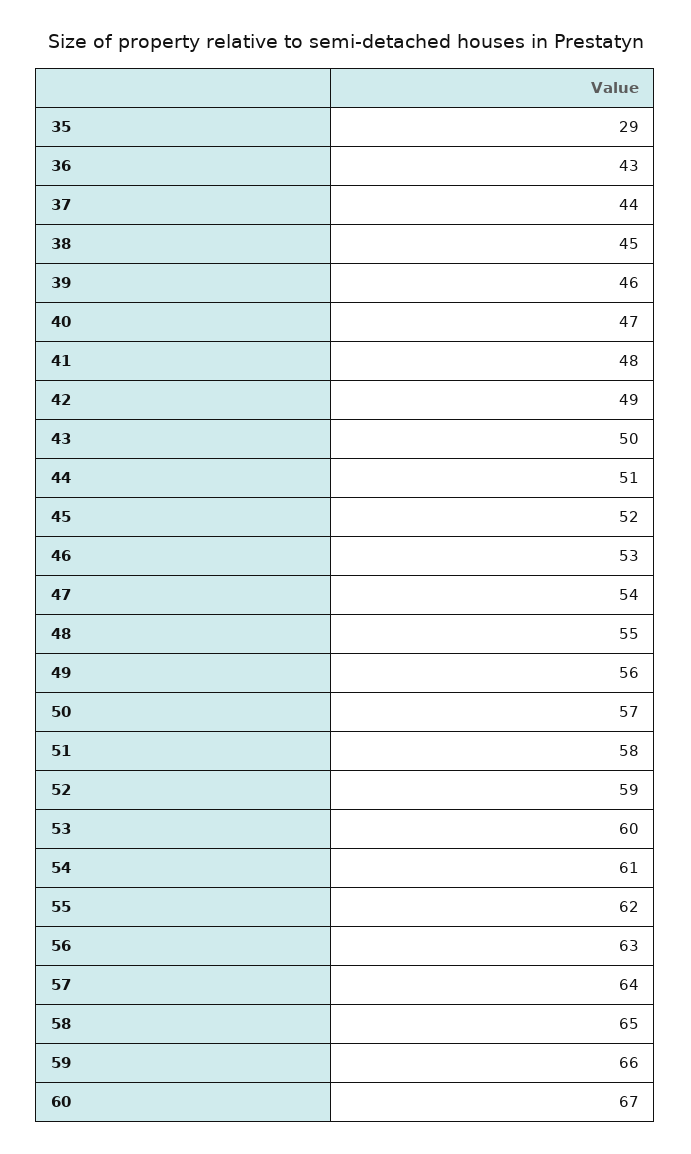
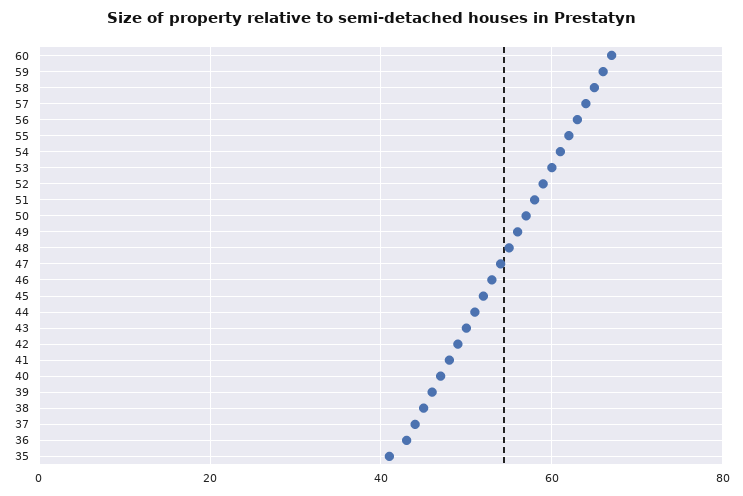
35: 29 -> 40

